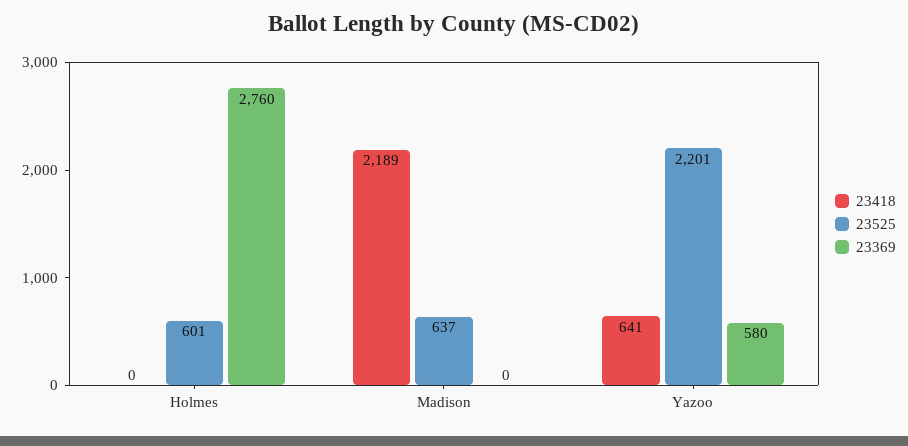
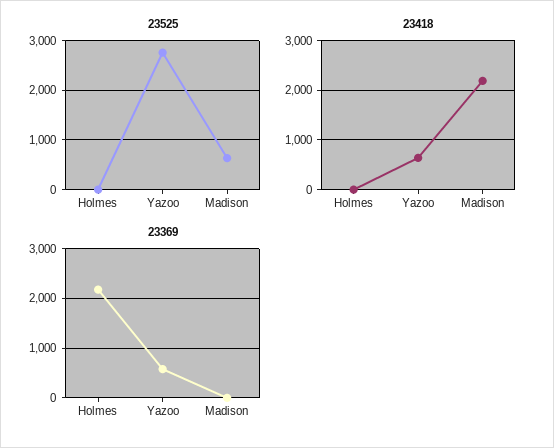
23525, Holmes: 601 -> 0
23369, Holmes: 2760 -> 2200
23525, Yazoo: 2201 -> 2800

